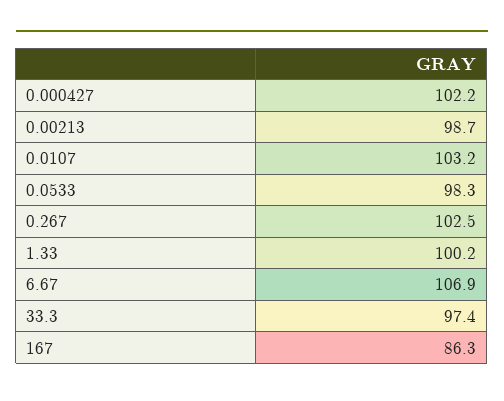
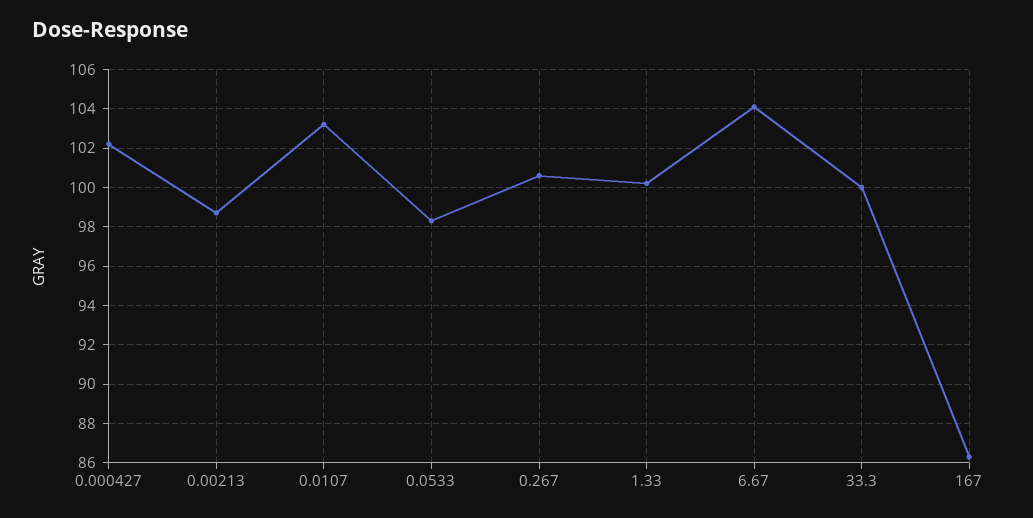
0.267: 102.5 -> 100.5
6.67: 106.9 -> 104
33.3: 97.4 -> 100

